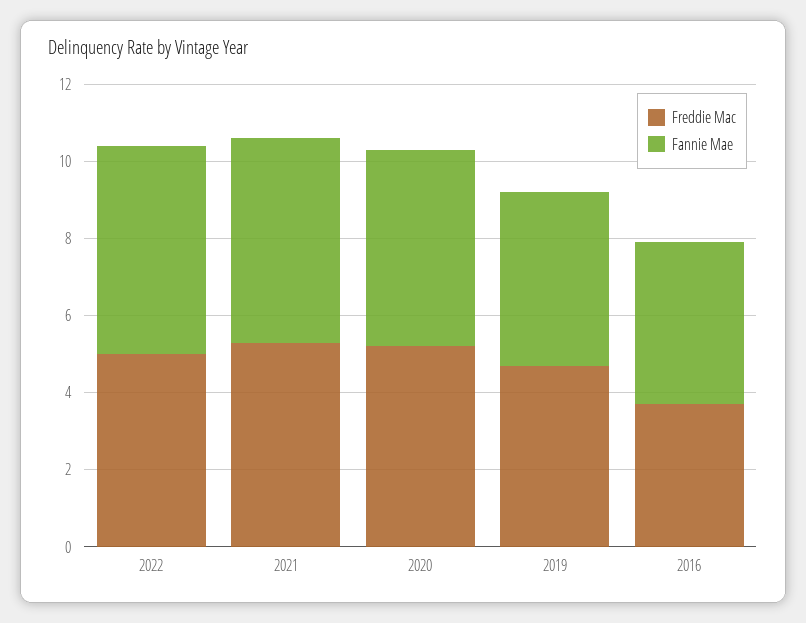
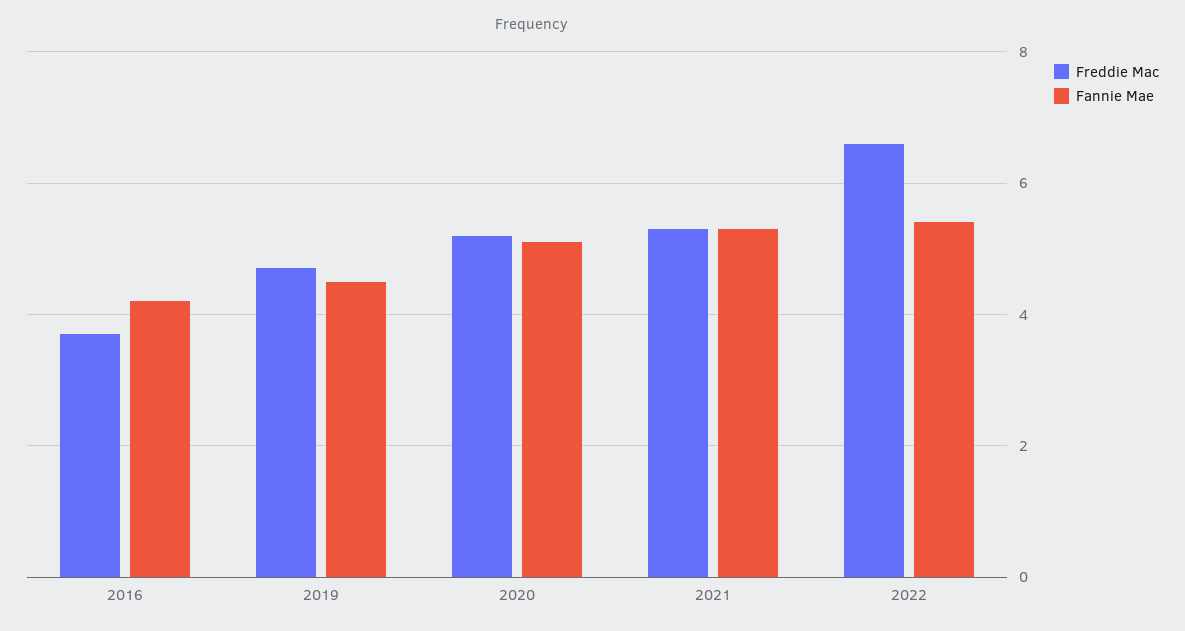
Freddie Mac, 2022: 5 -> 6.5

